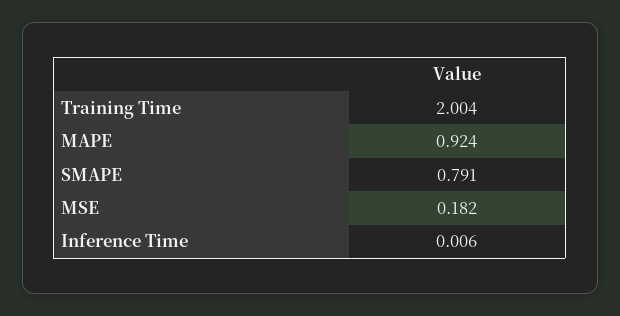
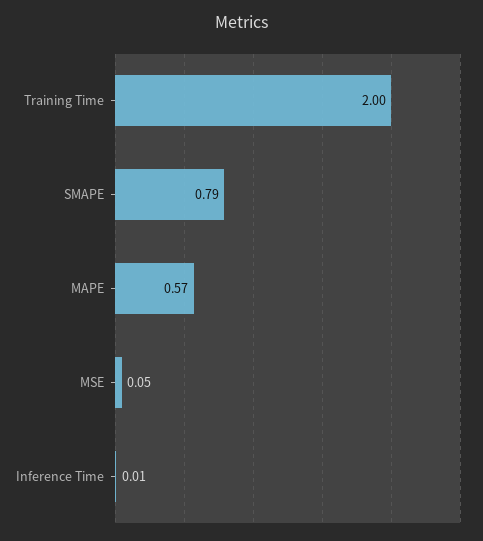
MAPE: 0.924 -> 0.57
MSE: 0.182 -> 0.05

